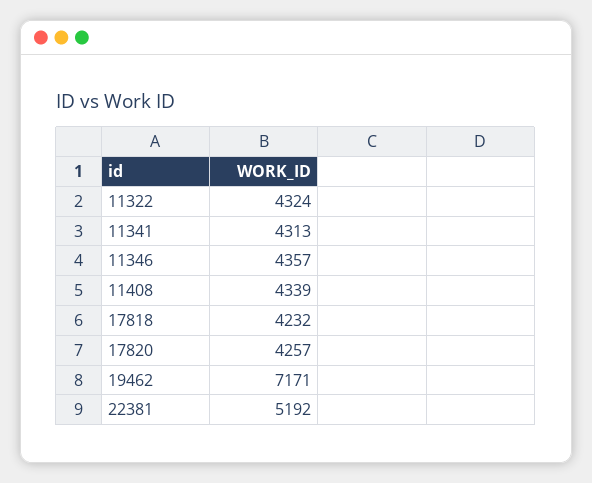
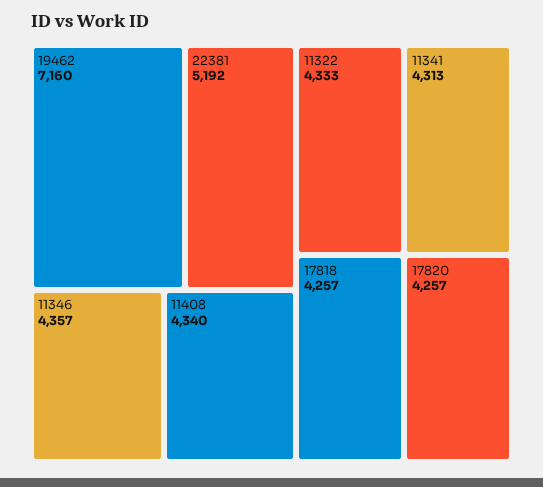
11322: 4324 -> 4333
11408: 4339 -> 4340
17818: 4232 -> 4257
19462: 7171 -> 7160

